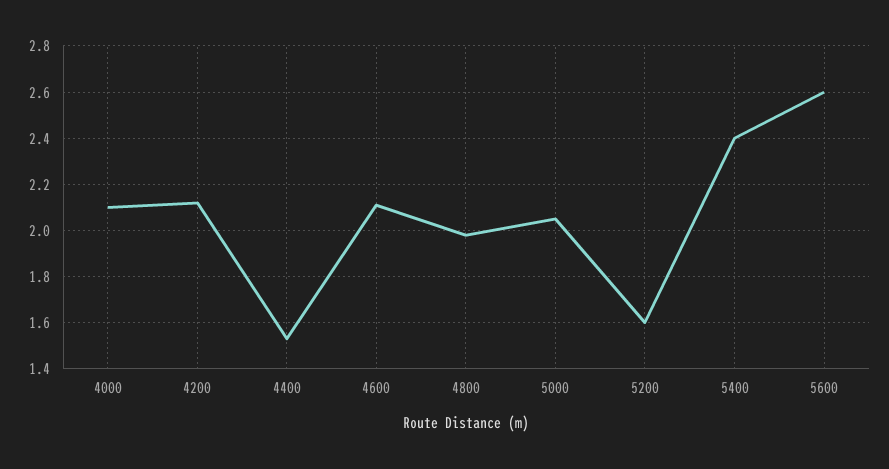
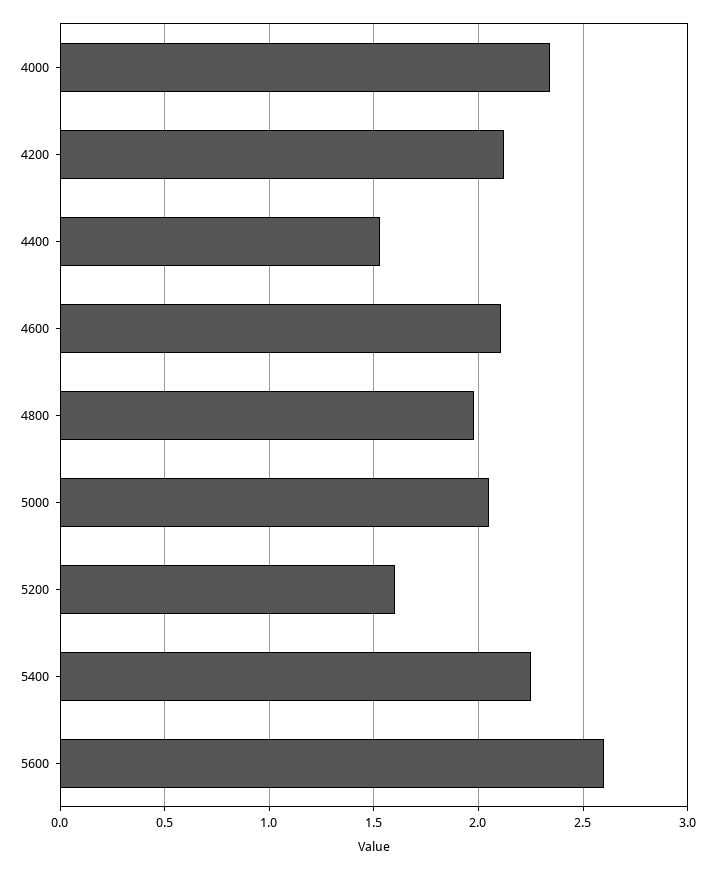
4000: 2.1 -> 2.35
5400: 2.4 -> 2.25

